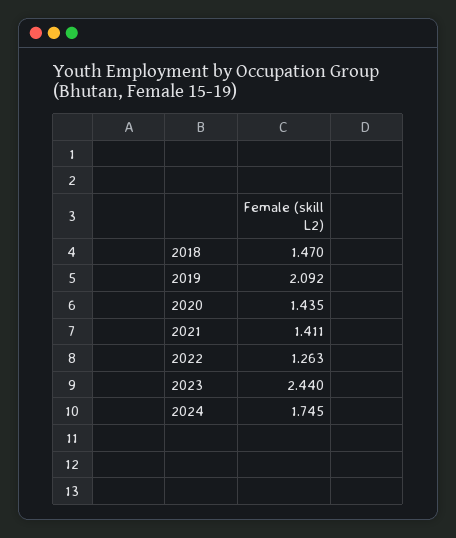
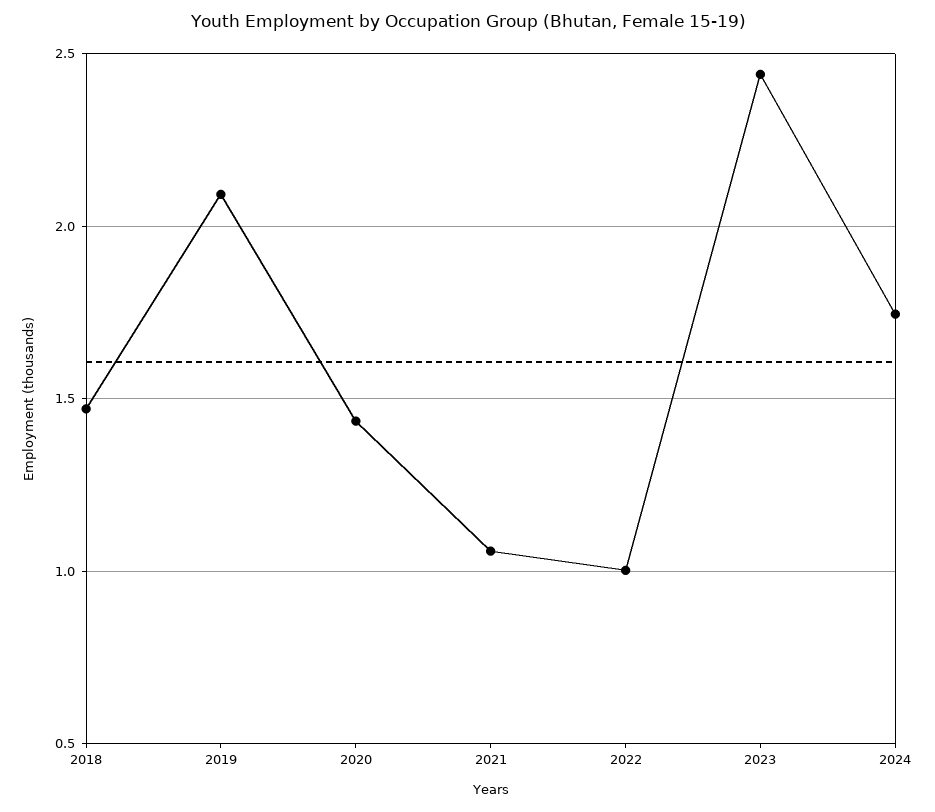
2021: 1.411 -> 1.05
2022: 1.263 -> 1

